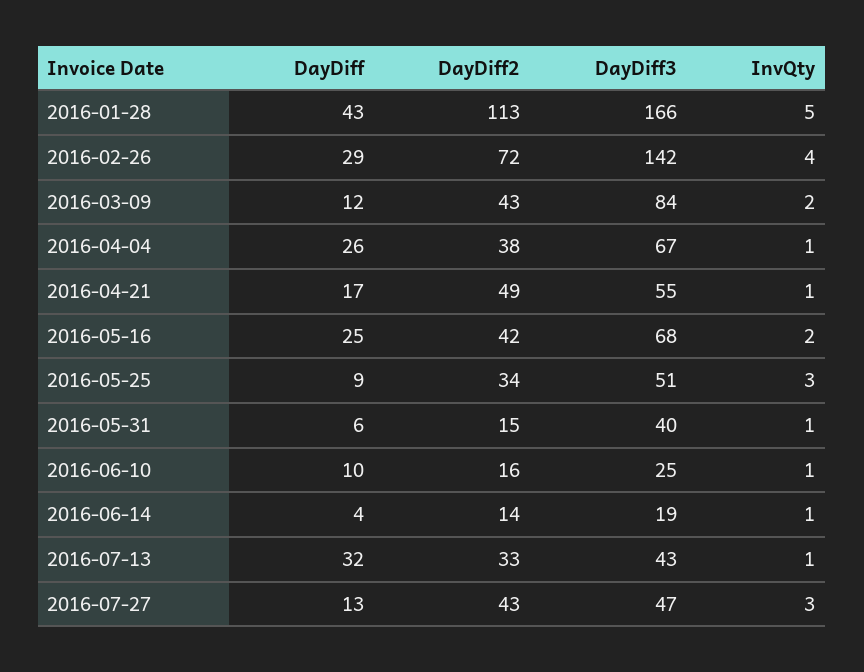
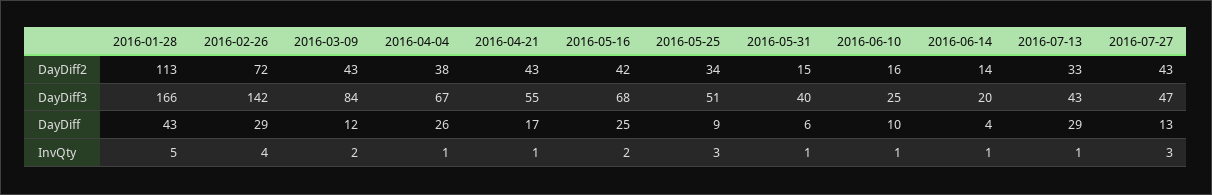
DayDiff2, 2016-04-21: 49 -> 43
DayDiff3, 2016-06-14: 19 -> 20
DayDiff, 2016-07-13: 32 -> 29

